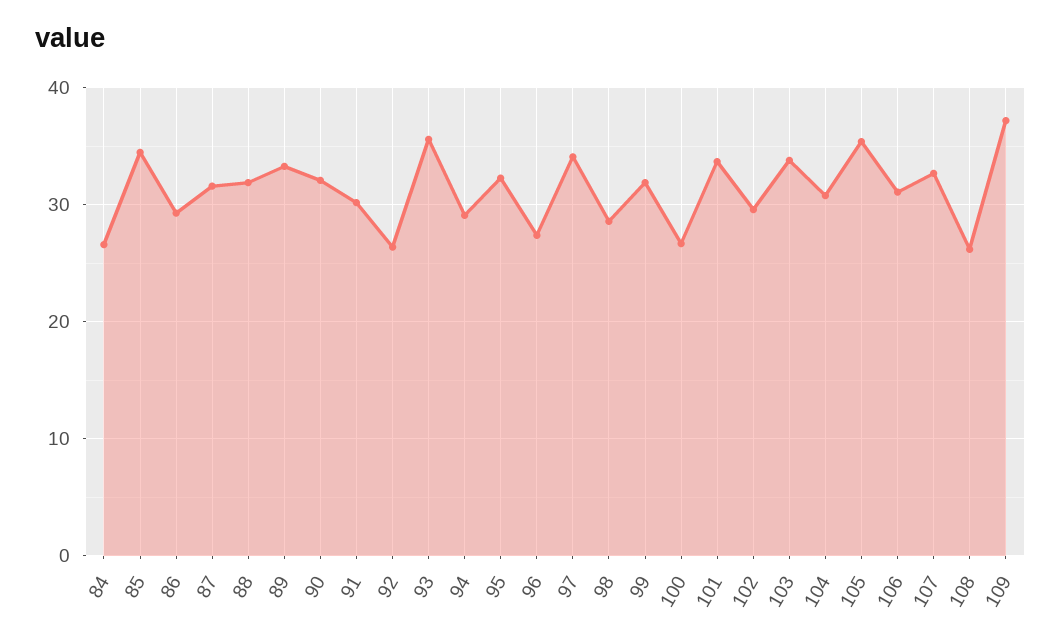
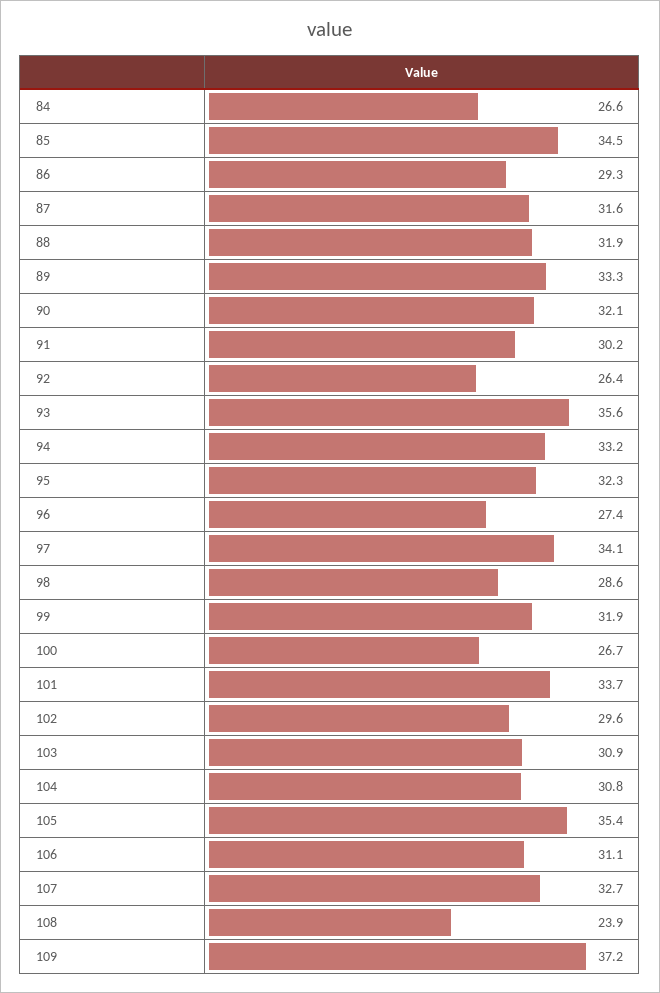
94: 29 -> 33.2
103: 34 -> 30.9
108: 26 -> 23.9

